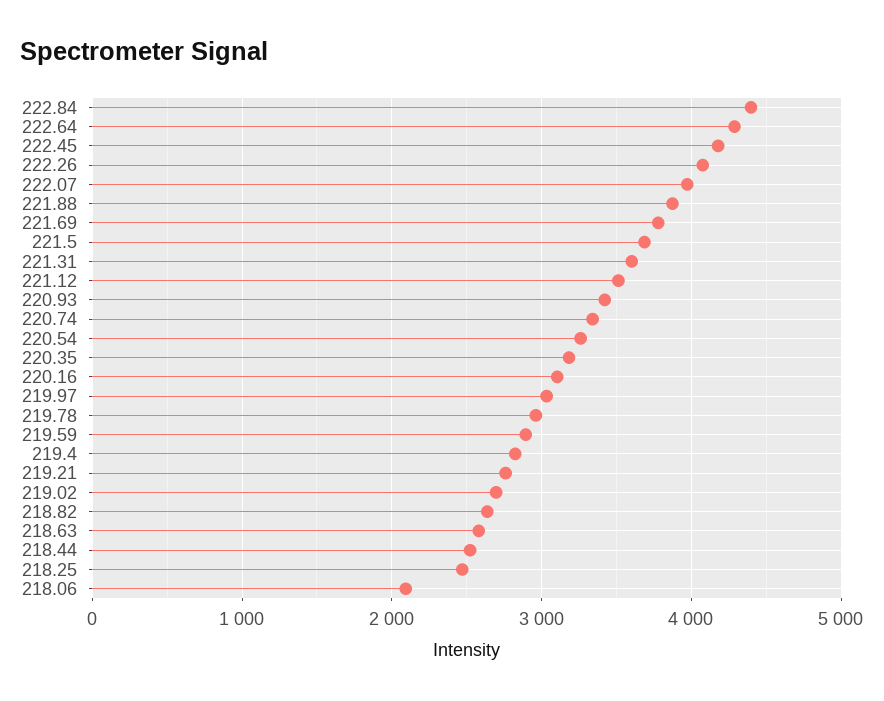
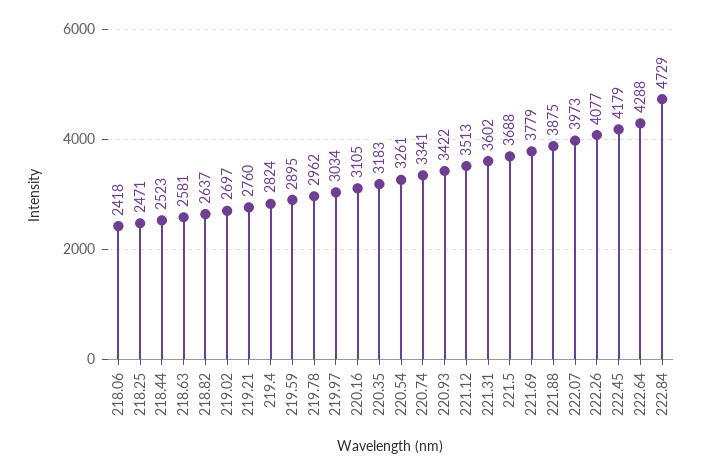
222.84: 4400 -> 4729
218.06: 2100 -> 2418

